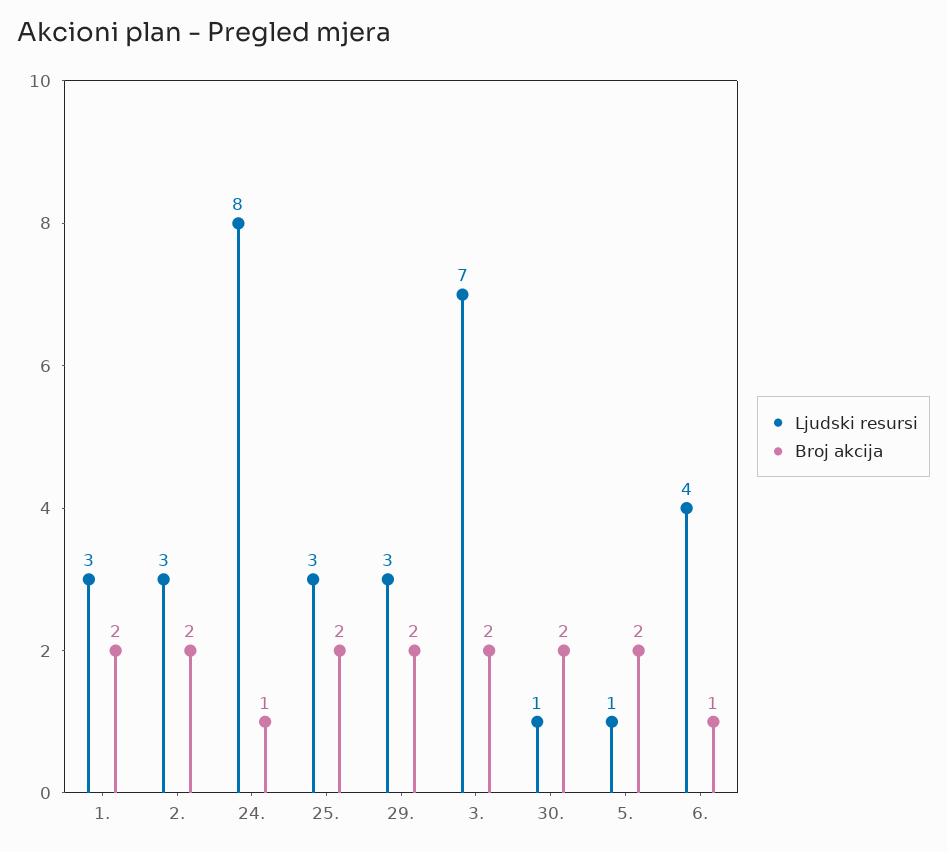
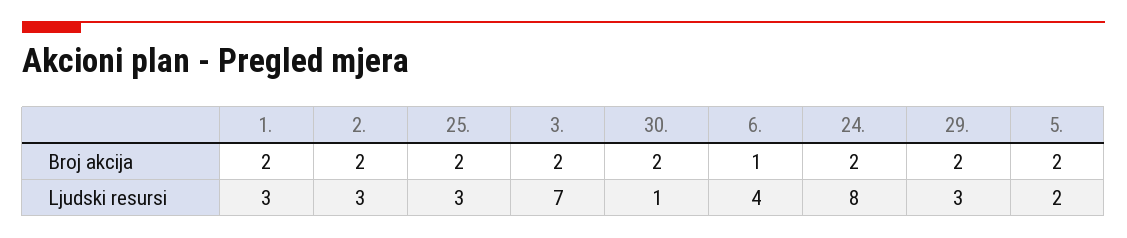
Broj akcija, 24.: 1 -> 2
Ljudski resursi, 5.: 1 -> 2

